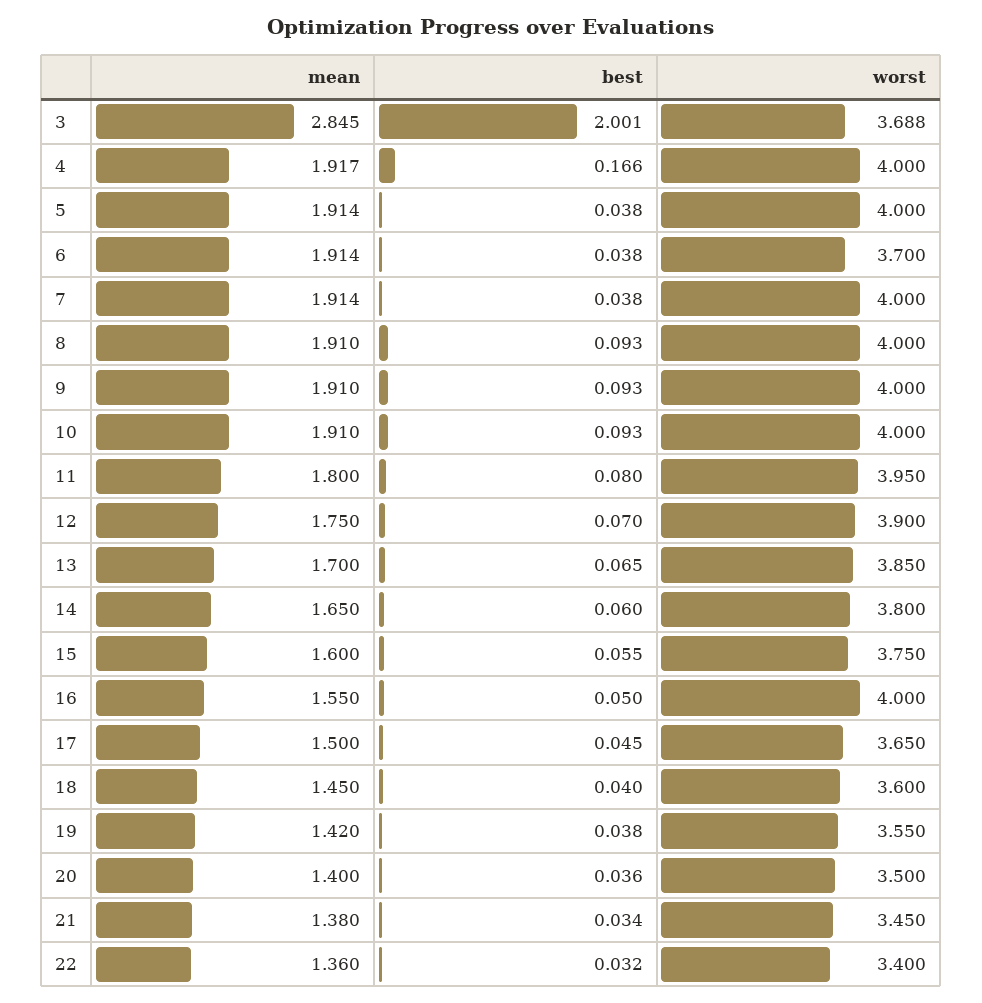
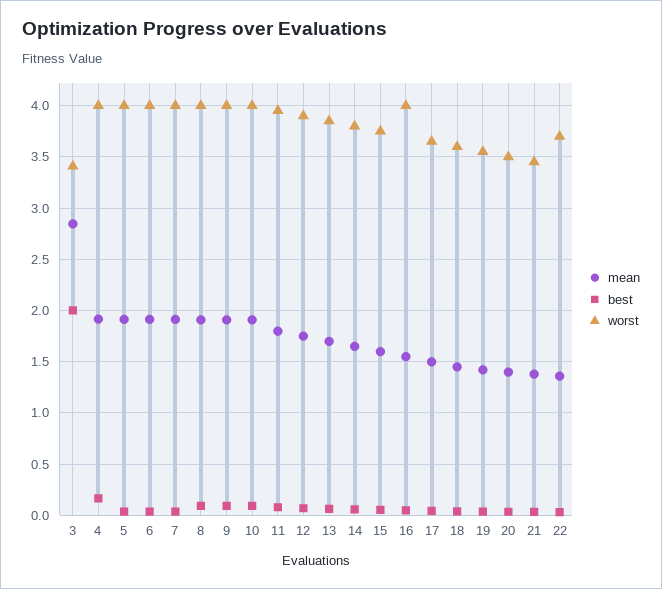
worst, 3: 3.688 -> 3.4
worst, 6: 3.7 -> 4
worst, 22: 3.4 -> 3.7

